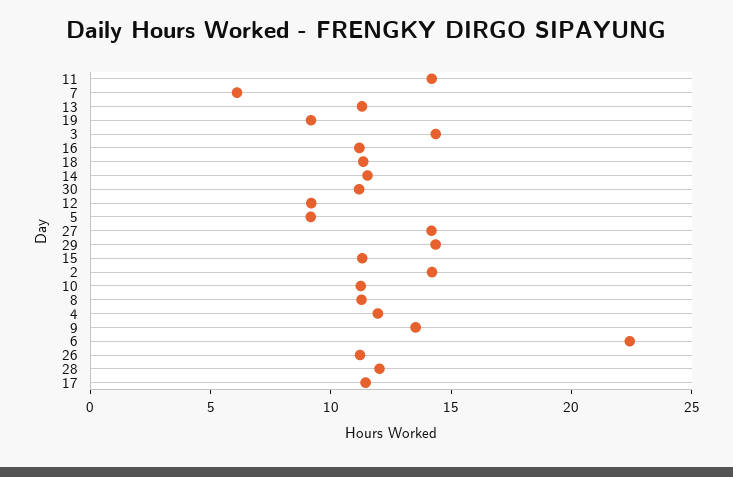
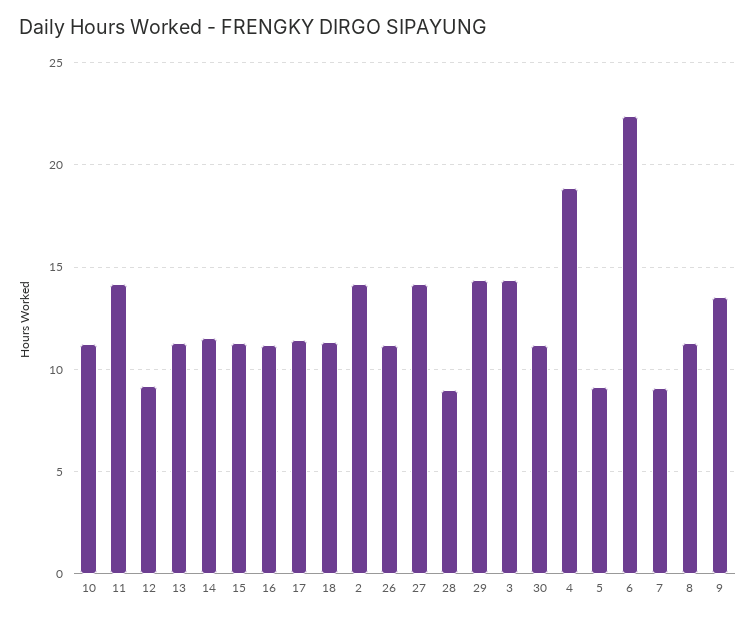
7: 6 -> 9
19: 9 -> none
4: 12 -> 19
28: 12 -> 9

